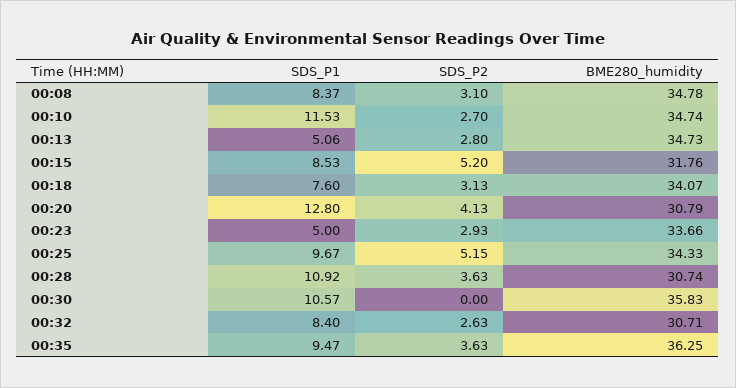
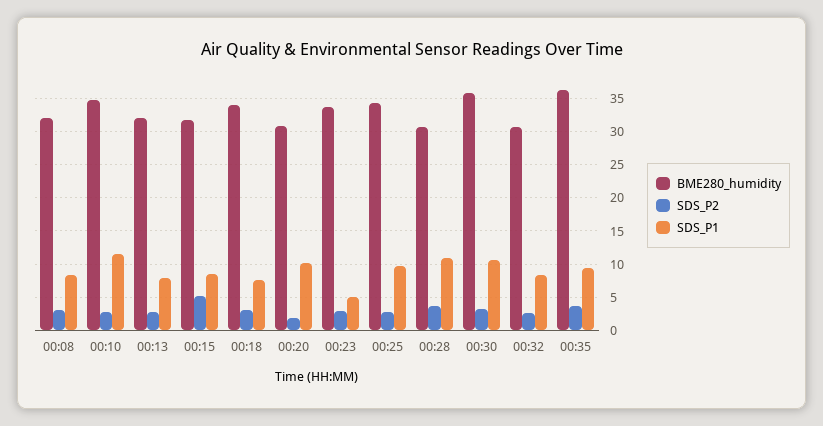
BME280_humidity, 00:08: 34.78 -> 32
SDS_P1, 00:13: 5.06 -> 8
BME280_humidity, 00:13: 34.73 -> 32
SDS_P1, 00:20: 12.8 -> 10
SDS_P2, 00:20: 4.13 -> 2
SDS_P2, 00:25: 5.15 -> 3
SDS_P2, 00:30: 0 -> 3

